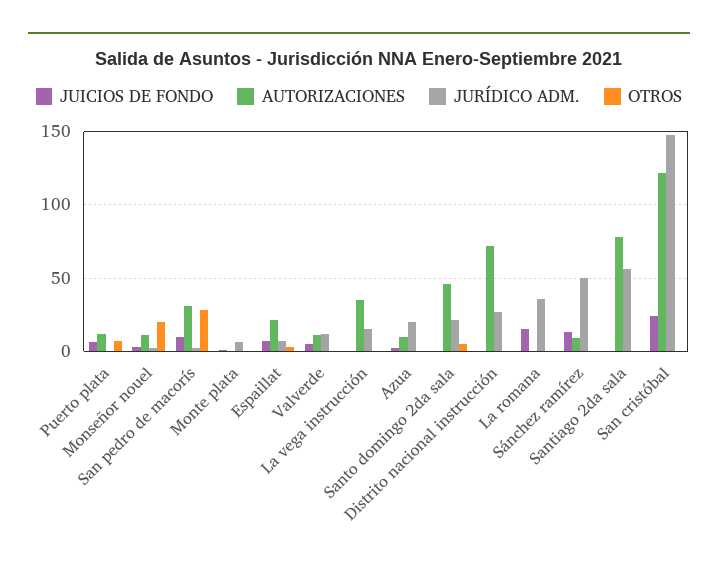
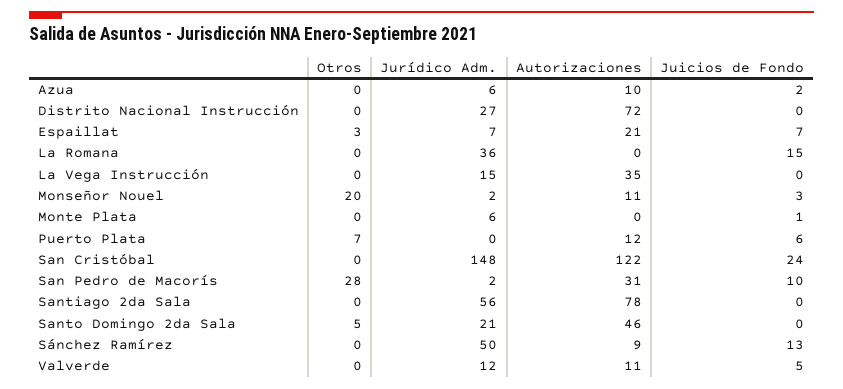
JURÍDICO ADM., Azua: 20 -> 6

